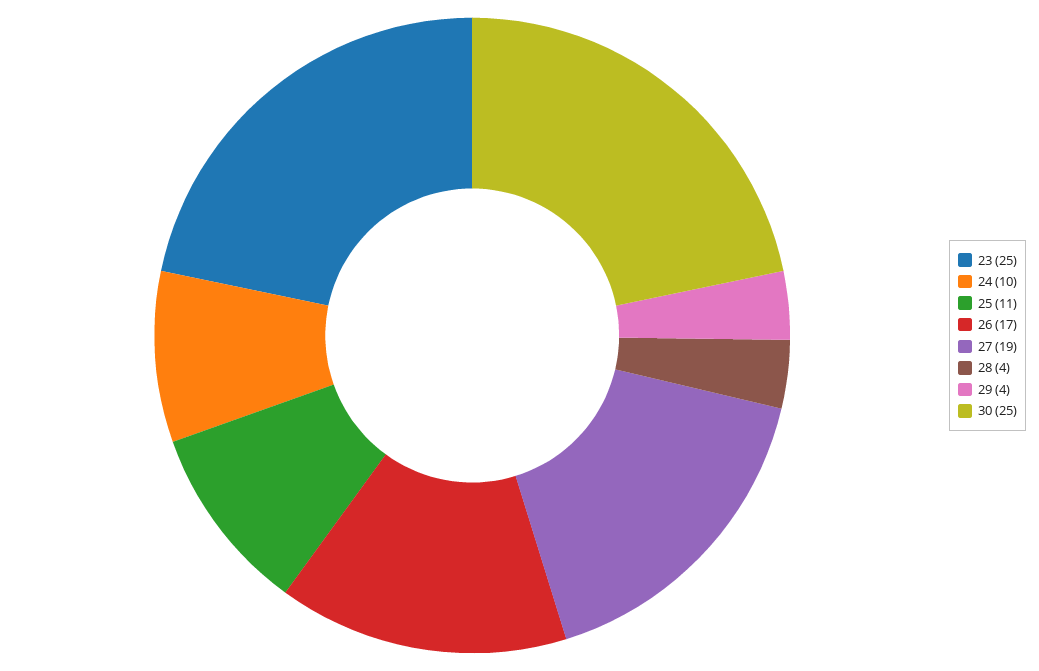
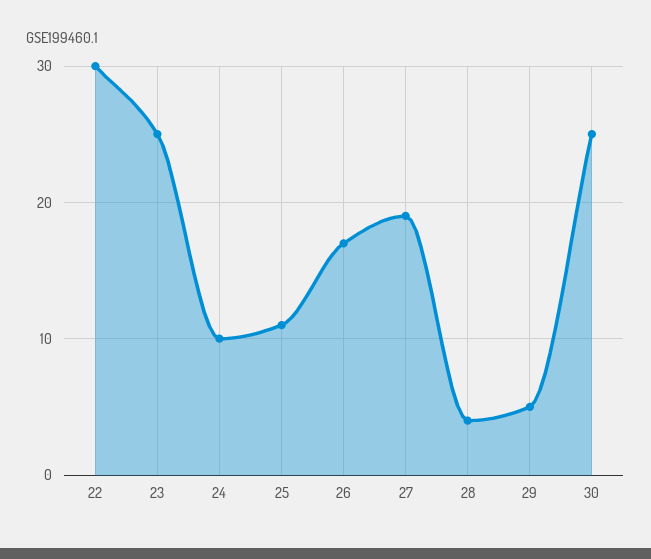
29: 4 -> 5
22: none -> 30

